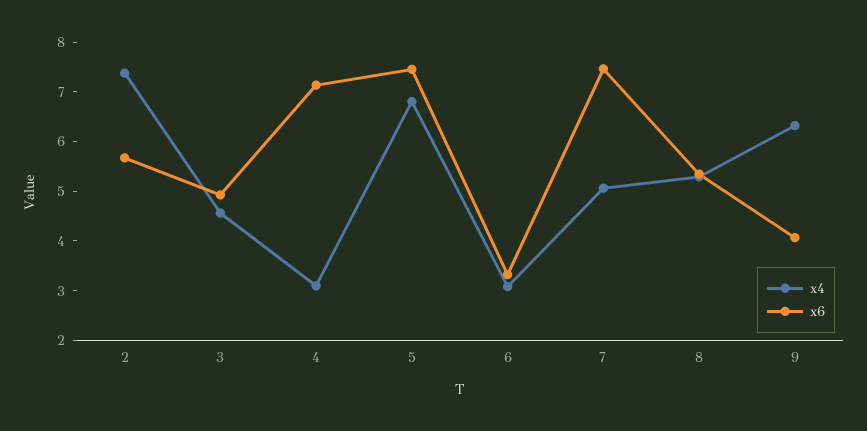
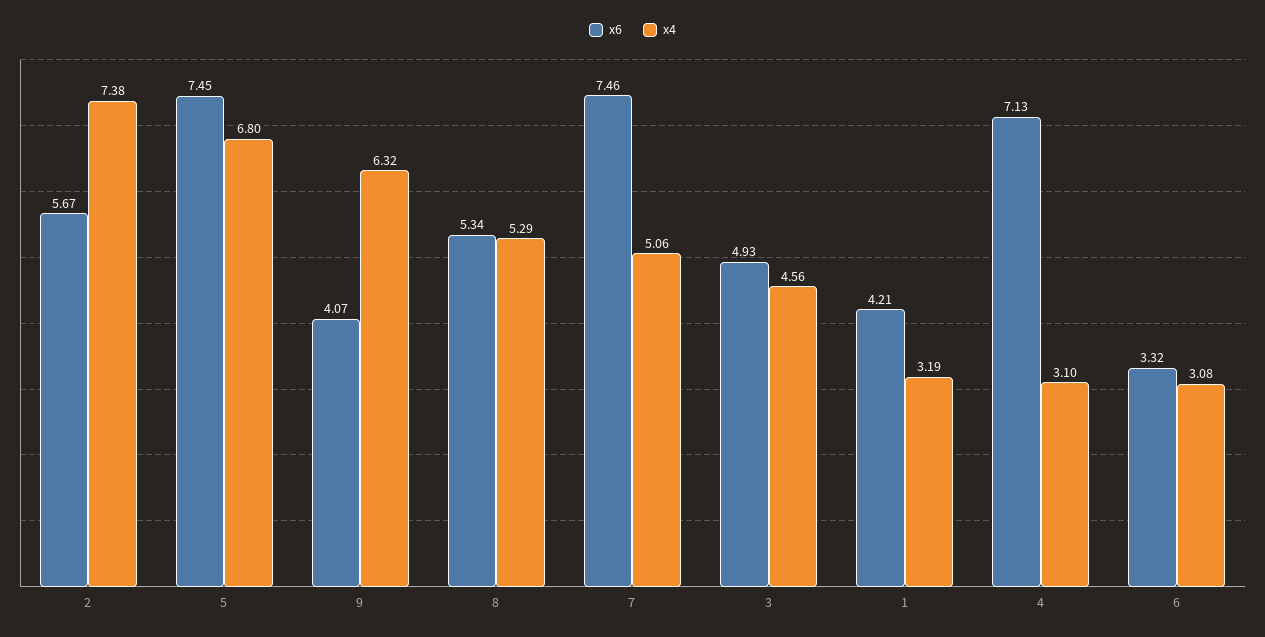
x6, 1: none -> 4.21
x4, 1: none -> 3.19

